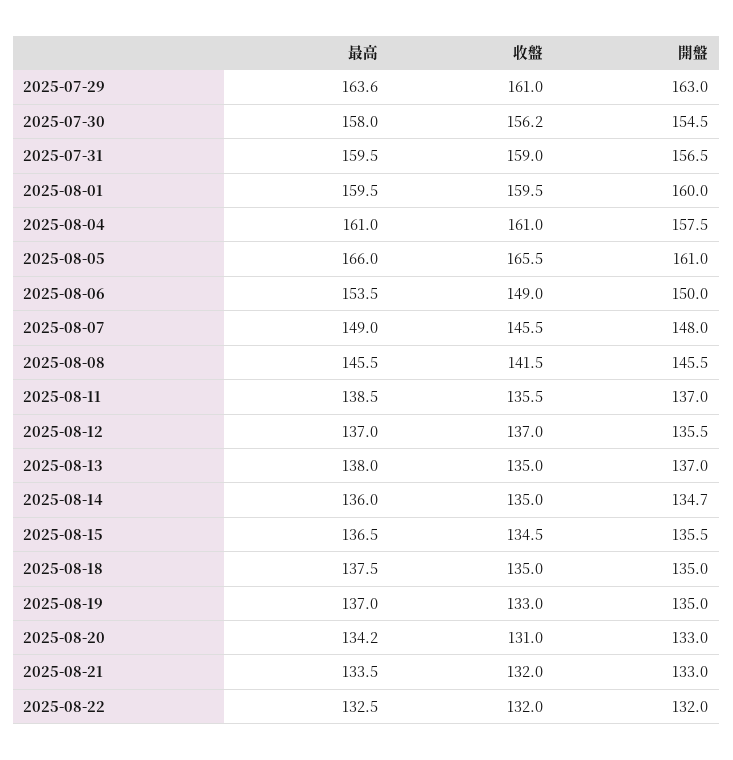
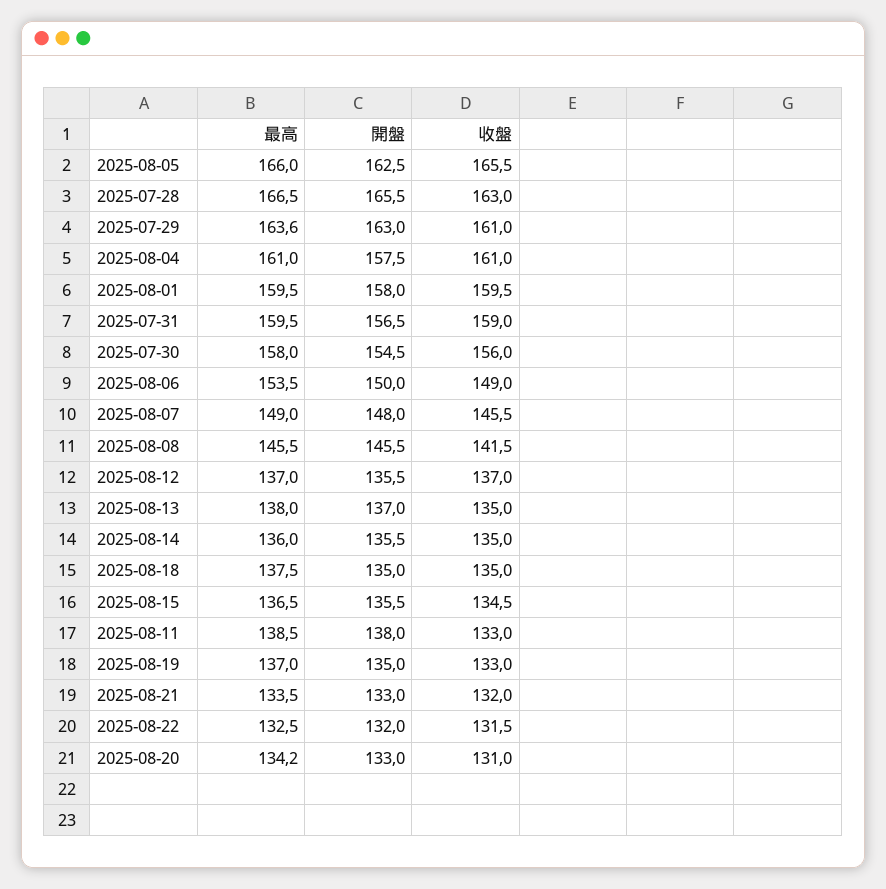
收盤, 2025-07-30: 156.2 -> 156
開盤, 2025-08-01: 160 -> 158
開盤, 2025-08-05: 161 -> 162.5
收盤, 2025-08-11: 135.5 -> 133
開盤, 2025-08-11: 137 -> 138
開盤, 2025-08-14: 134.7 -> 135.5
收盤, 2025-08-22: 132 -> 131.5
最高, 2025-07-28: none -> 166.5
開盤, 2025-07-28: none -> 165.5
收盤, 2025-07-28: none -> 163

